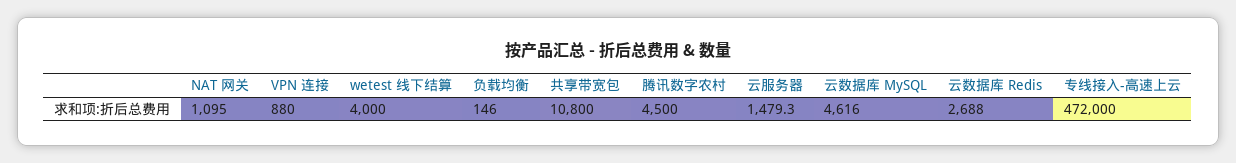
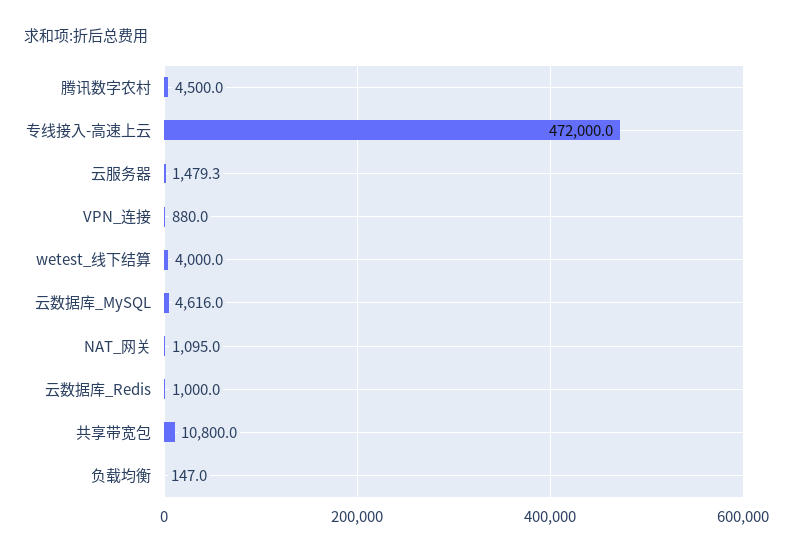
负载均衡: 146 -> 147
云数据库 Redis: 2688 -> 1000

